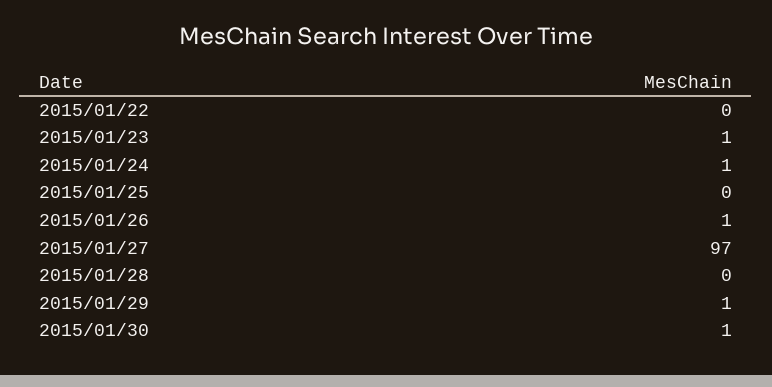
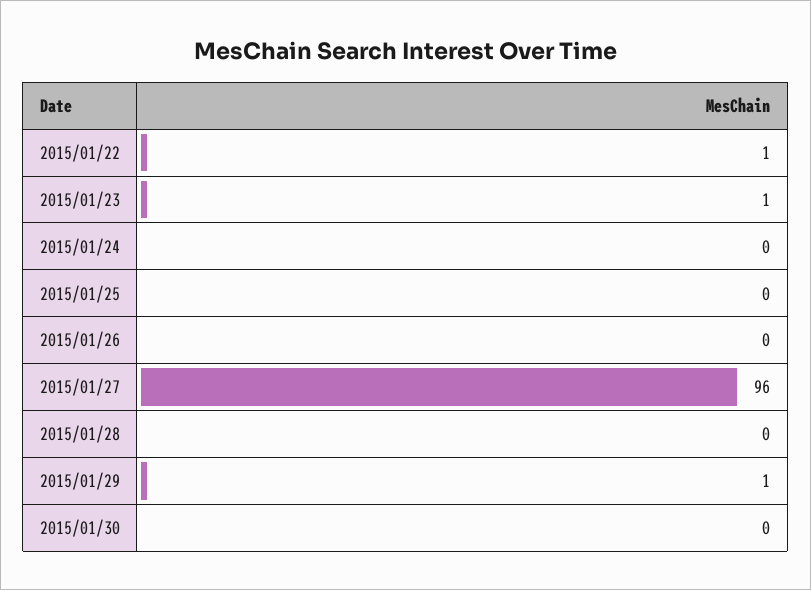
2015/01/22: 0 -> 1
2015/01/24: 1 -> 0
2015/01/26: 1 -> 0
2015/01/27: 97 -> 96
2015/01/30: 1 -> 0

